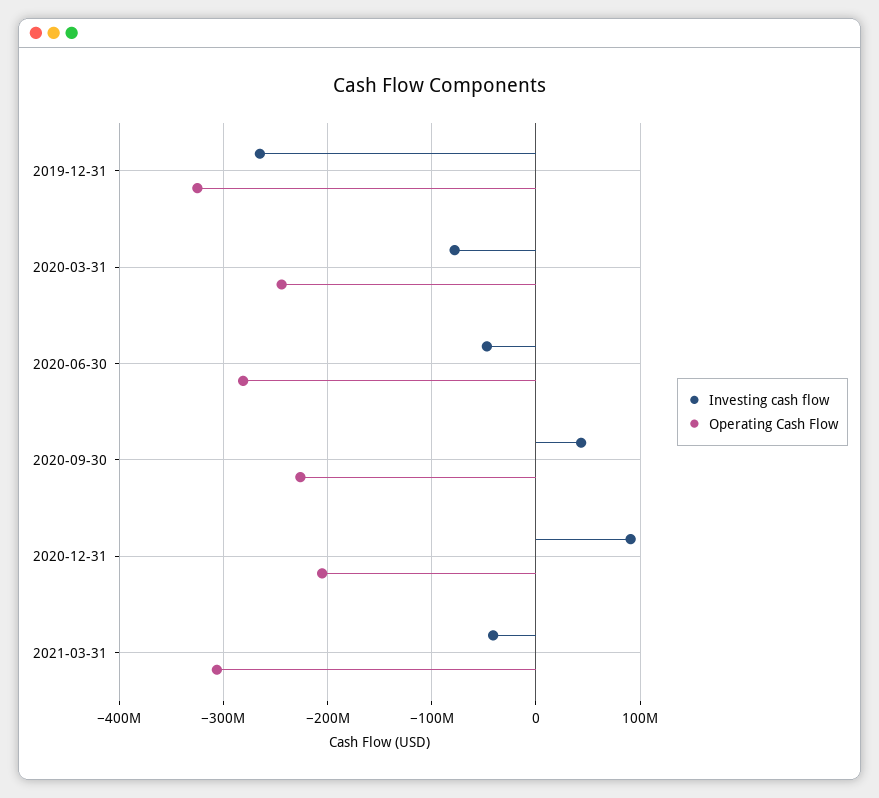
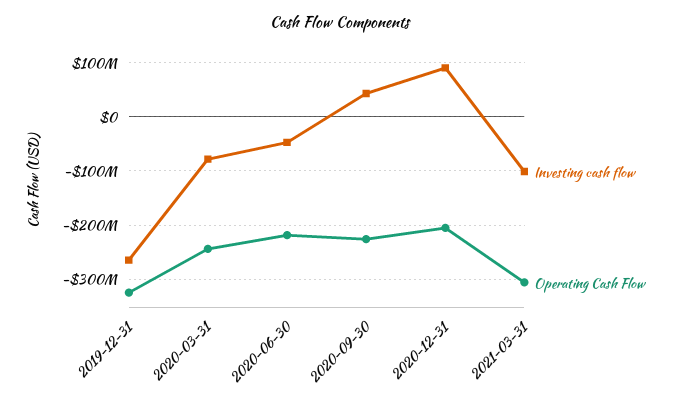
Operating Cash Flow, 2020-06-30: -280000000 -> -220000000
Investing cash flow, 2021-03-31: -40000000 -> -100000000

